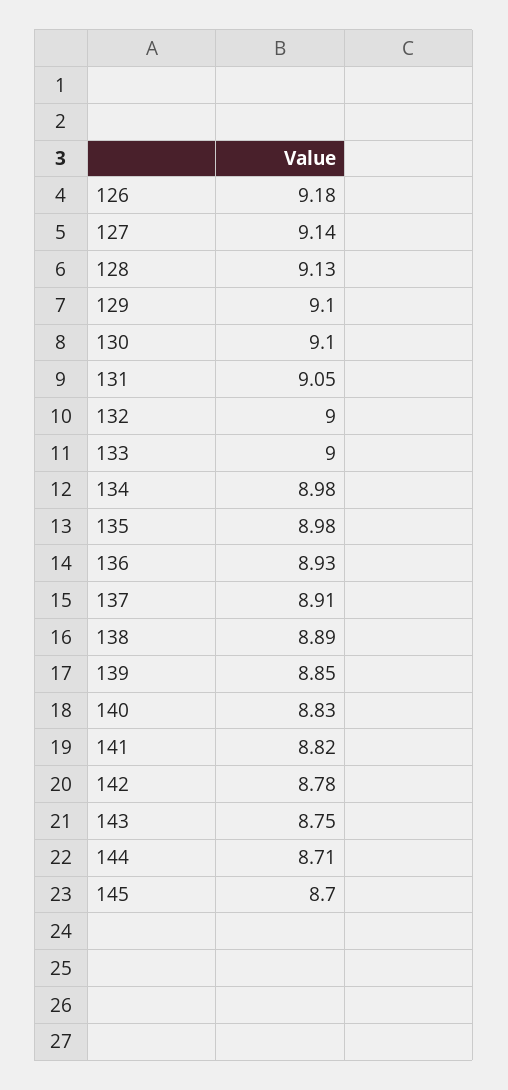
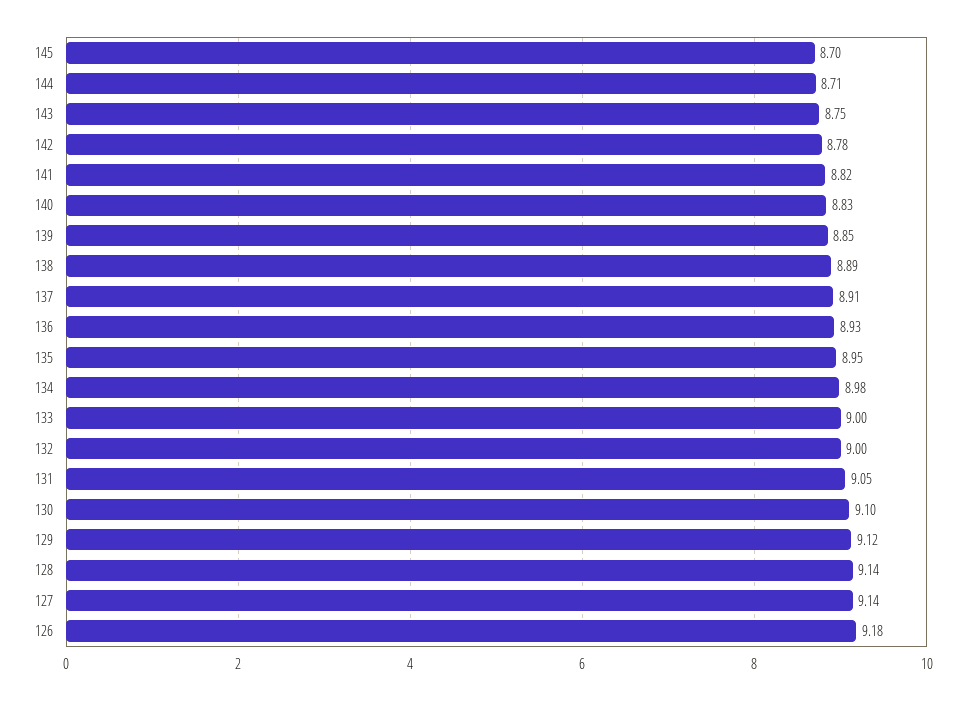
128: 9.13 -> 9.14
129: 9.1 -> 9.12
135: 8.98 -> 8.95

